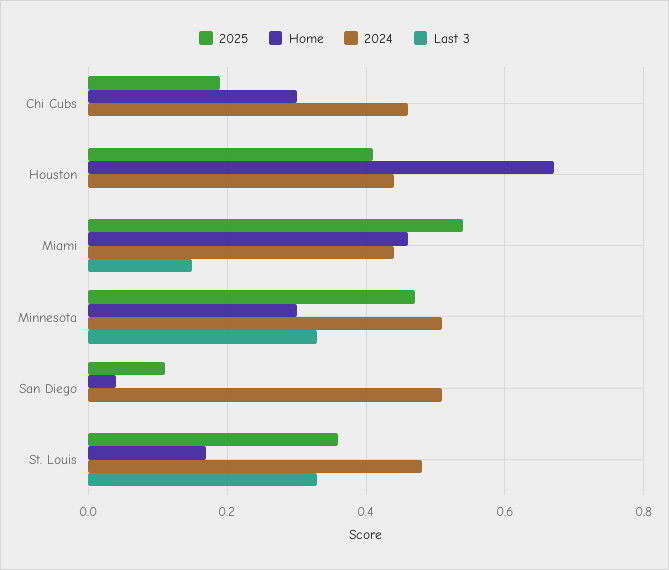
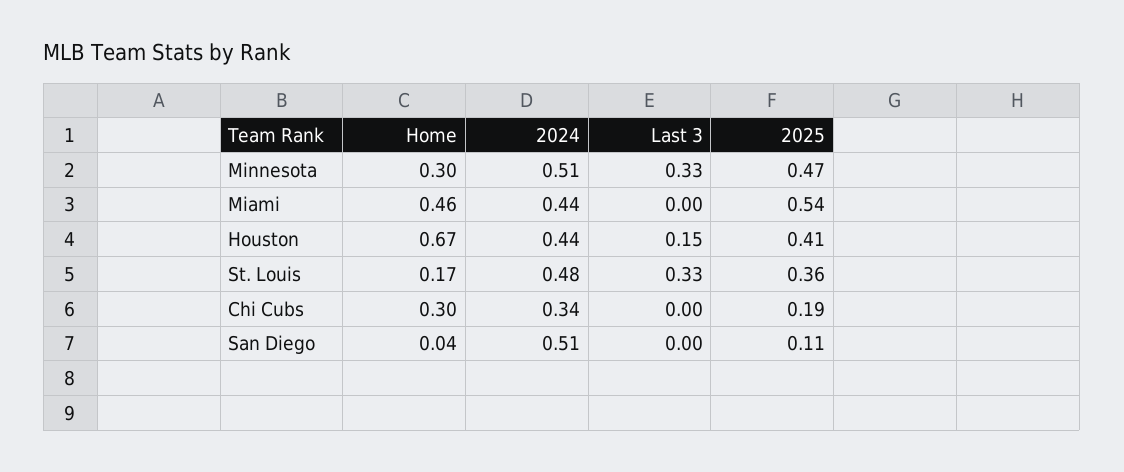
2024, Chi Cubs: 0.45 -> 0.34
Last 3, Houston: 0 -> 0.15
Last 3, Miami: 0.15 -> 0

